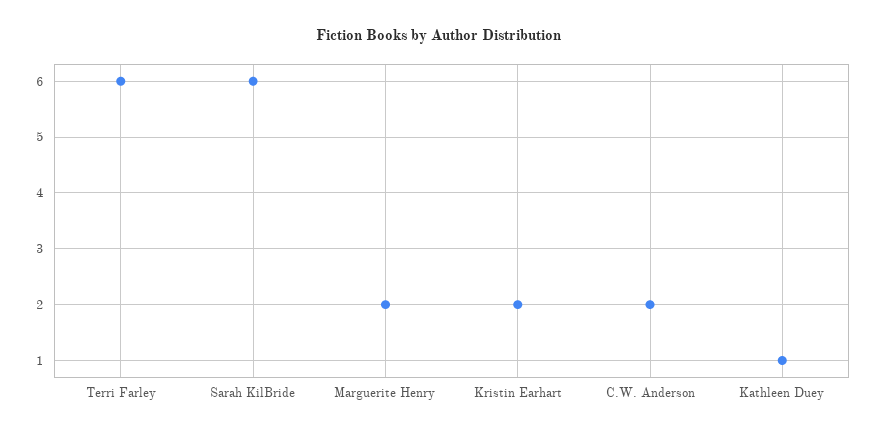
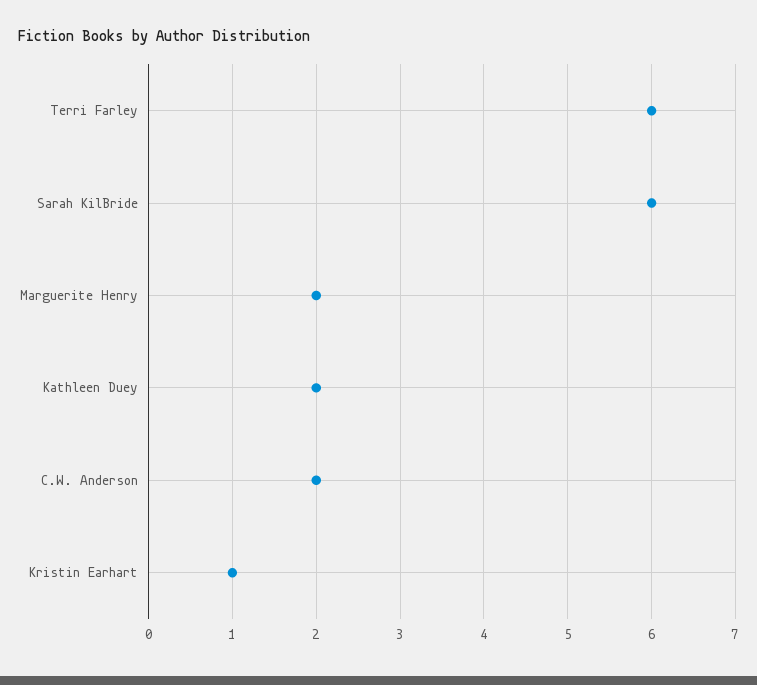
Kristin Earhart: 2 -> 1
Kathleen Duey: 1 -> 2

